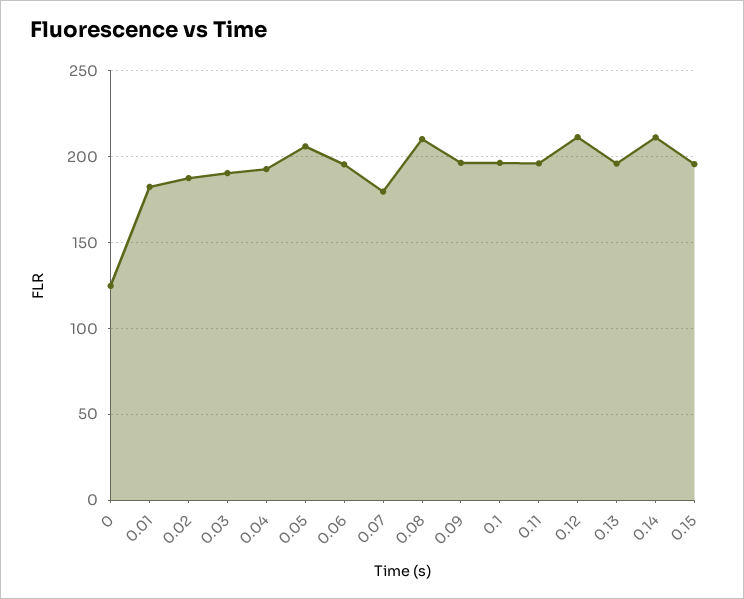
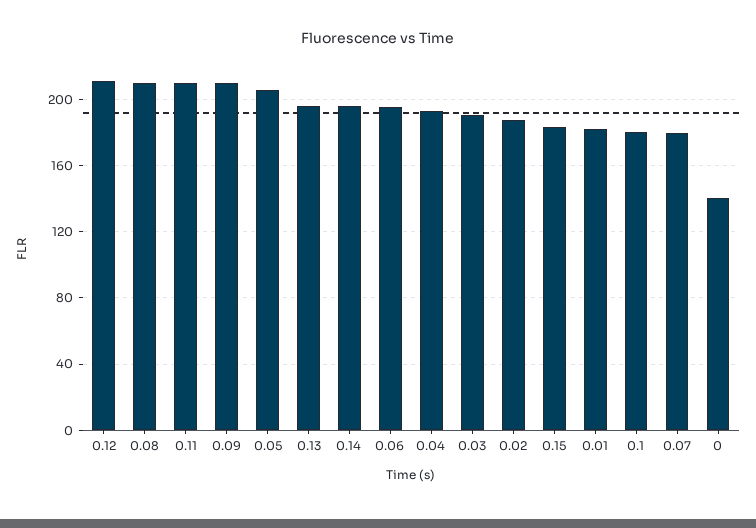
0: 125 -> 140
0.09: 195 -> 210
0.1: 195 -> 180
0.11: 195 -> 210
0.14: 210 -> 195
0.15: 195 -> 185

